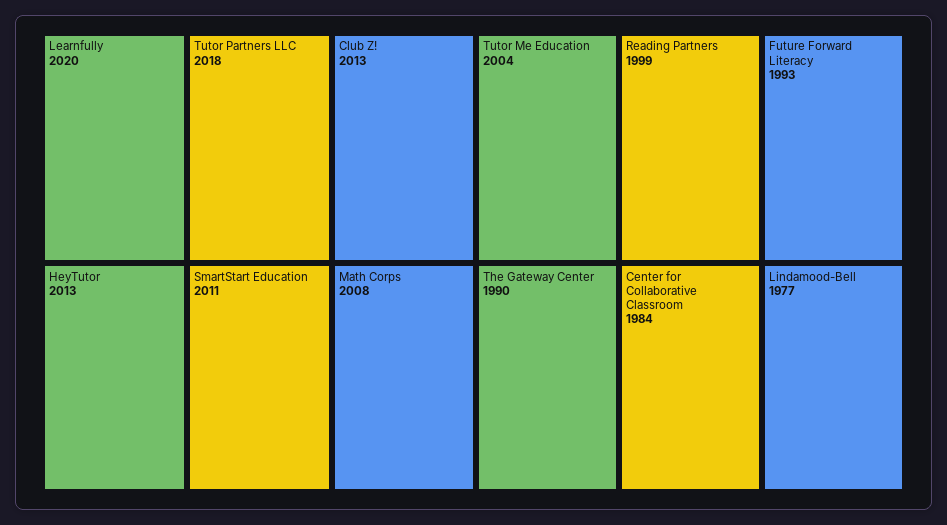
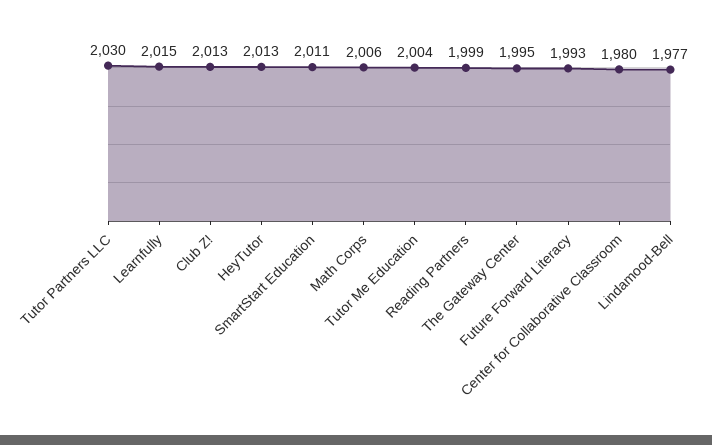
Learnfully: 2020 -> 2015
Tutor Partners LLC: 2018 -> 2030
Math Corps: 2008 -> 2006
The Gateway Center: 1990 -> 1995
Center for Collaborative Classroom: 1984 -> 1980

